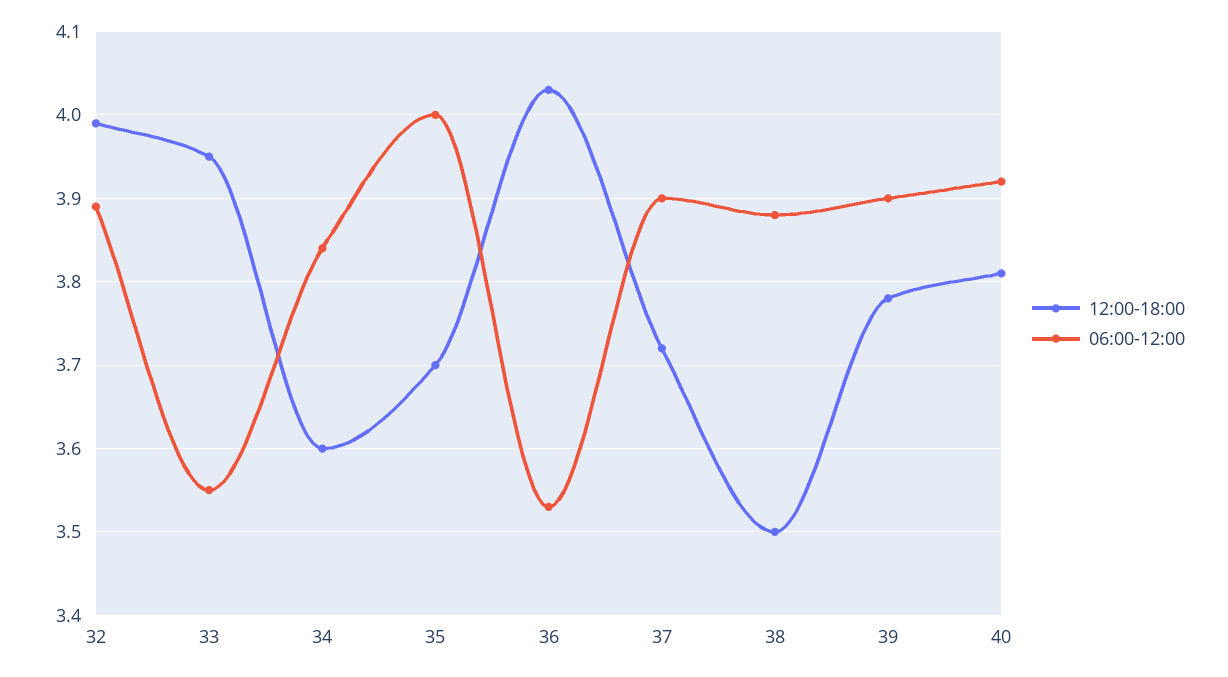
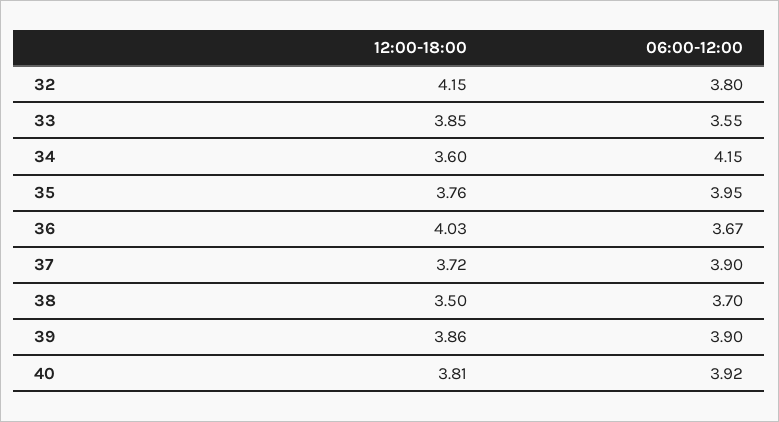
12:00-18:00, 32: 3.99 -> 4.15
06:00-12:00, 32: 3.89 -> 3.8
12:00-18:00, 33: 3.95 -> 3.85
06:00-12:00, 34: 3.84 -> 4.15
12:00-18:00, 35: 3.7 -> 3.76
06:00-12:00, 35: 4 -> 3.95
06:00-12:00, 36: 3.53 -> 3.67
06:00-12:00, 38: 3.88 -> 3.7
12:00-18:00, 39: 3.78 -> 3.86

